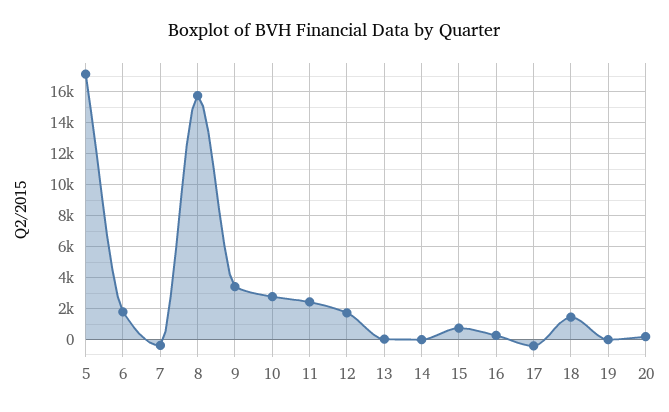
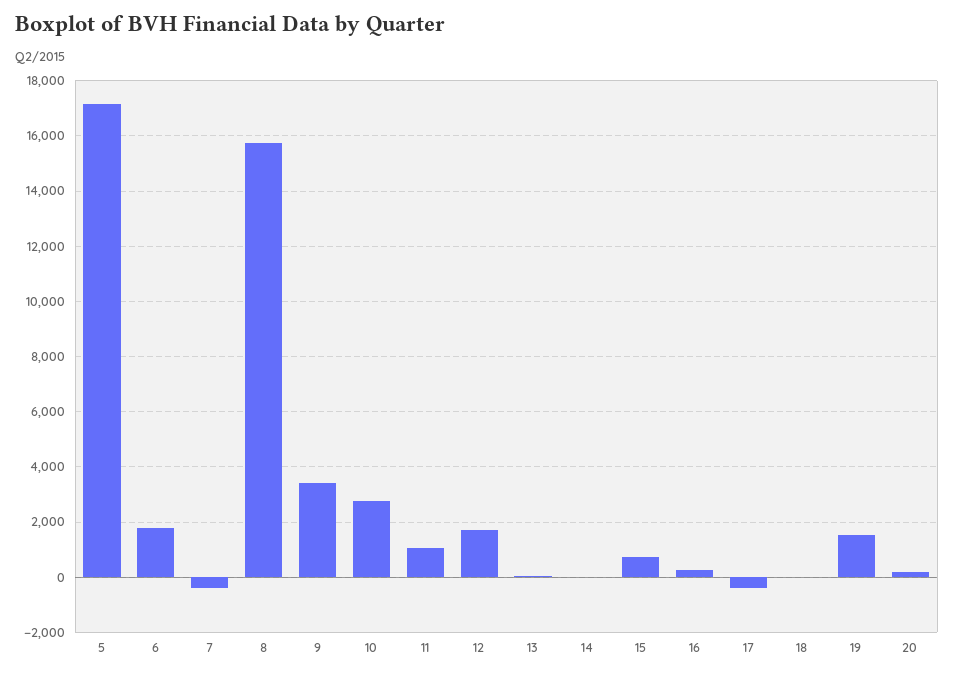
11: 2500 -> 1000
18: 1500 -> 0
19: 0 -> 1500

